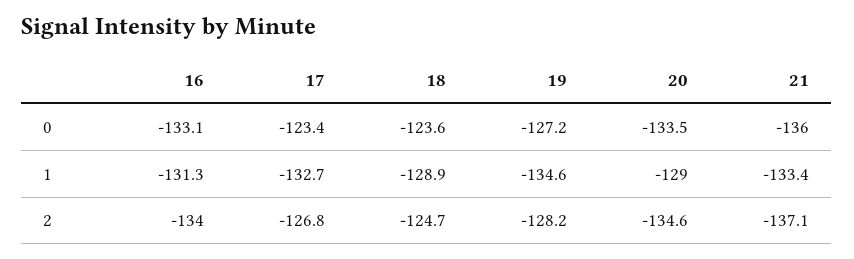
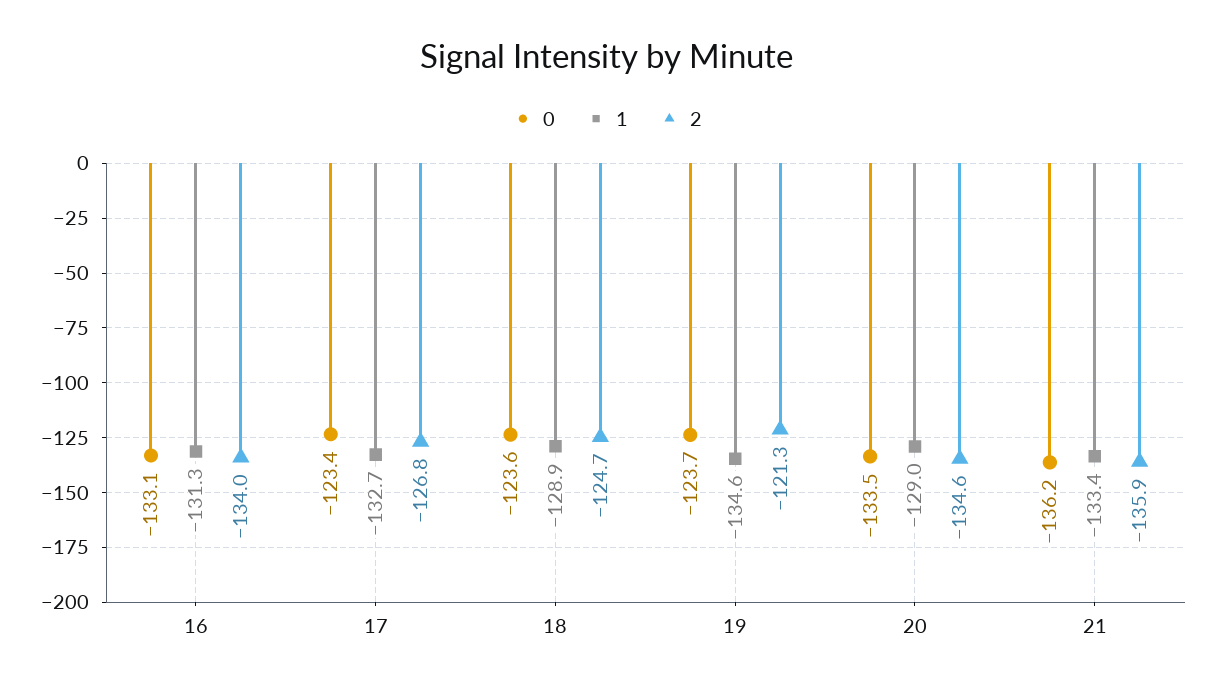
0, 19: -127.2 -> -123.7
0, 21: -136 -> -136.2
2, 19: -128.2 -> -121.3
2, 21: -137.1 -> -135.9

